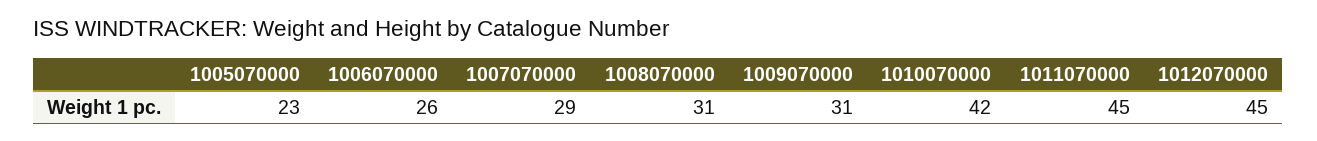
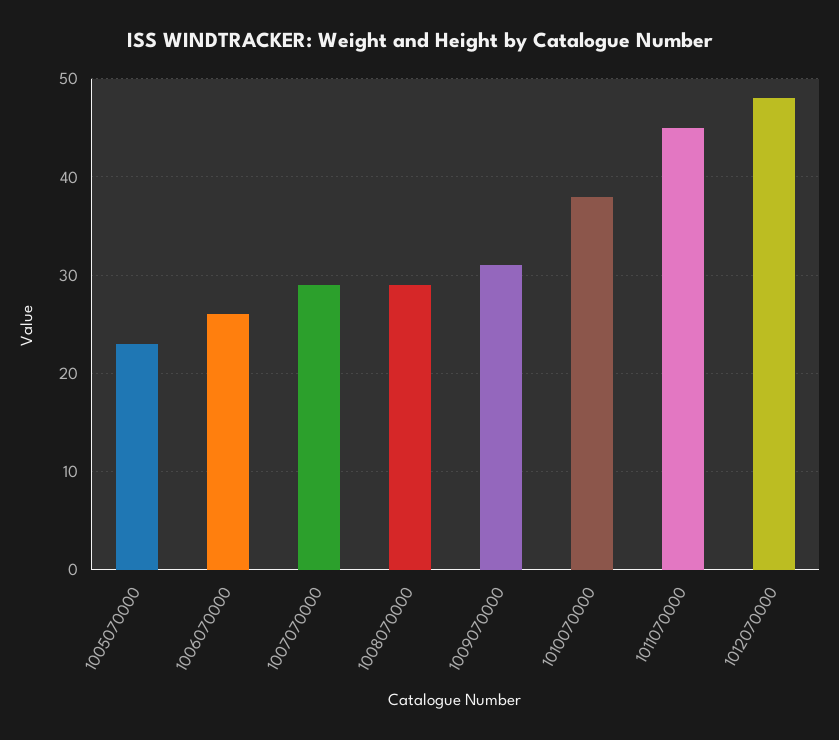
1008070000: 31 -> 29
1010070000: 42 -> 38
1012070000: 45 -> 48

